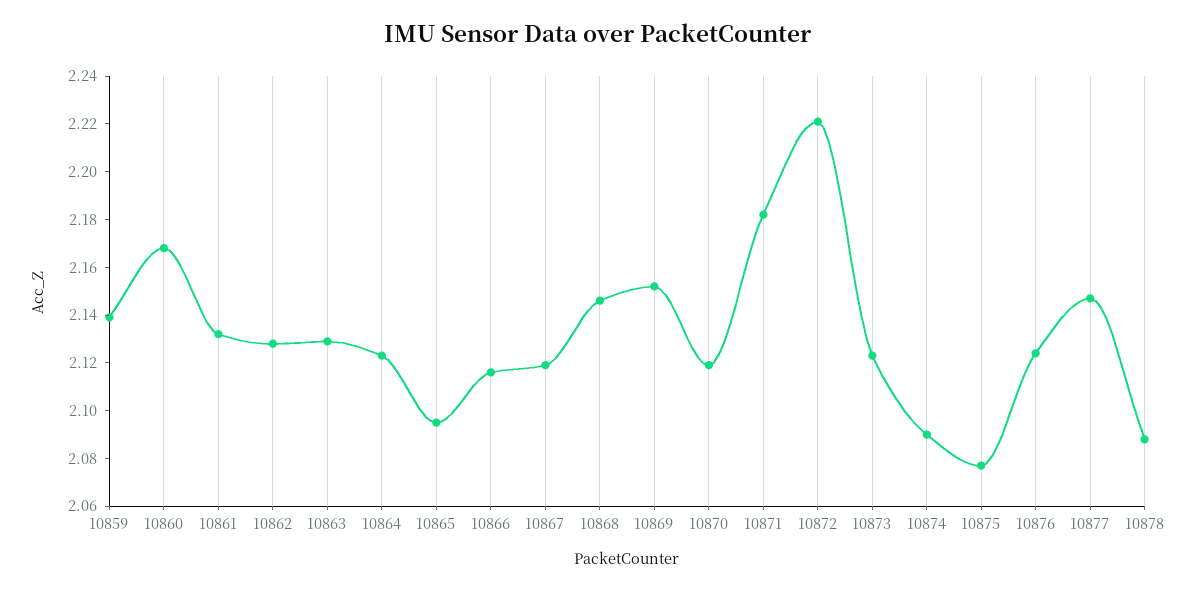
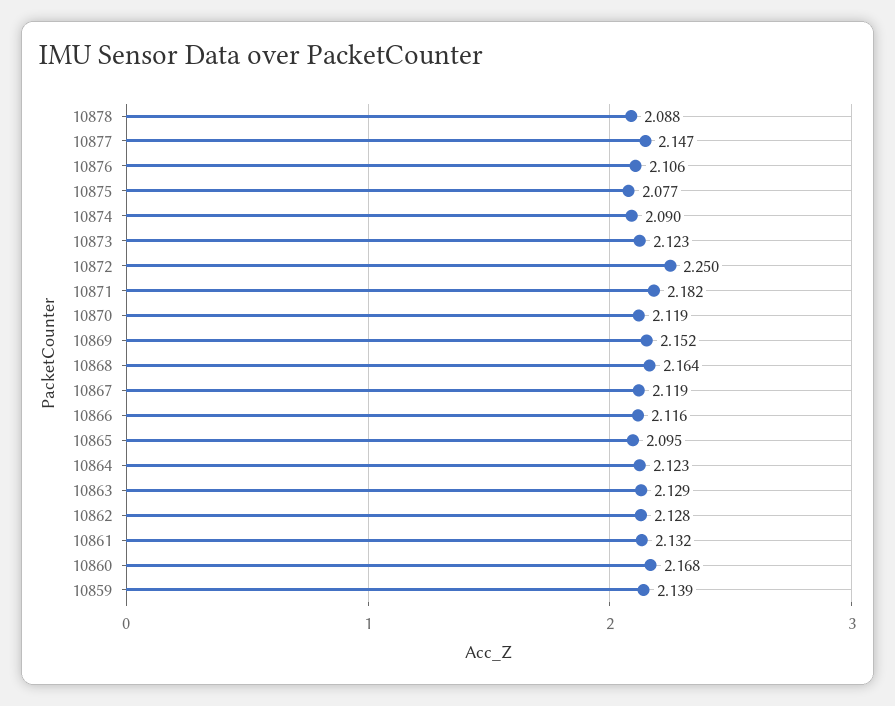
10868: 2.145 -> 2.164
10872: 2.22 -> 2.25
10876: 2.125 -> 2.106

